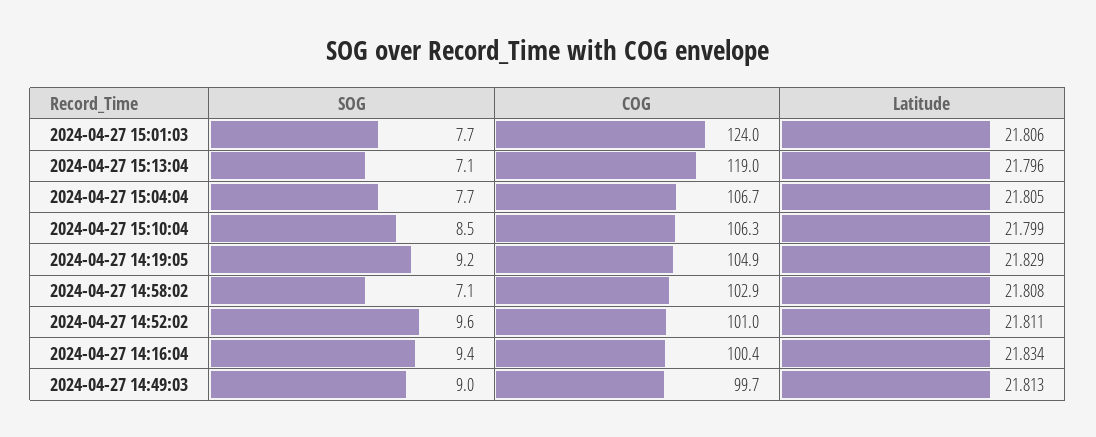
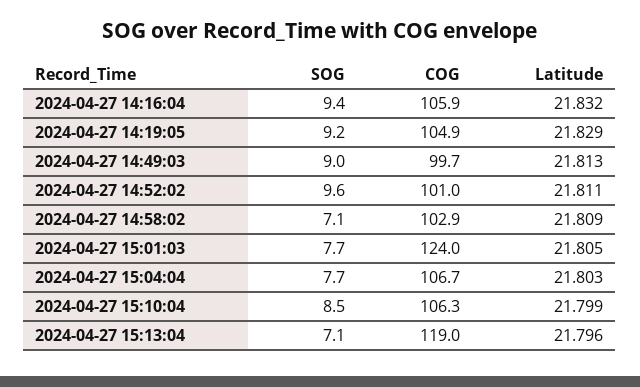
Latitude, 2024-04-27 15:01:03: 21.806 -> 21.805
Latitude, 2024-04-27 15:04:04: 21.805 -> 21.803
Latitude, 2024-04-27 14:58:02: 21.808 -> 21.809
COG, 2024-04-27 14:16:04: 100.4 -> 105.9
Latitude, 2024-04-27 14:16:04: 21.834 -> 21.832

